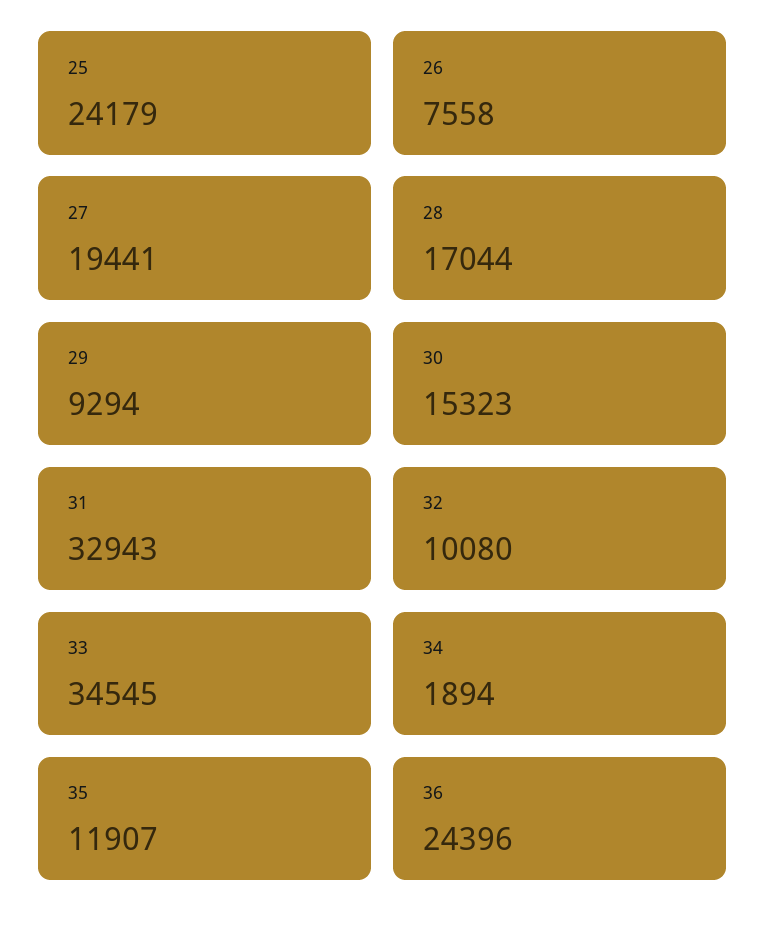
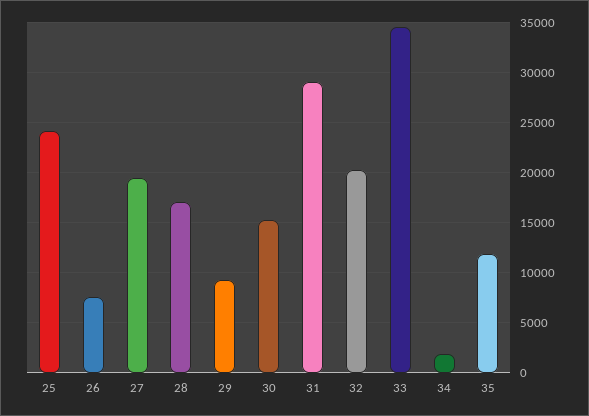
31: 32943 -> 29000
32: 10080 -> 20000
36: 24396 -> none

